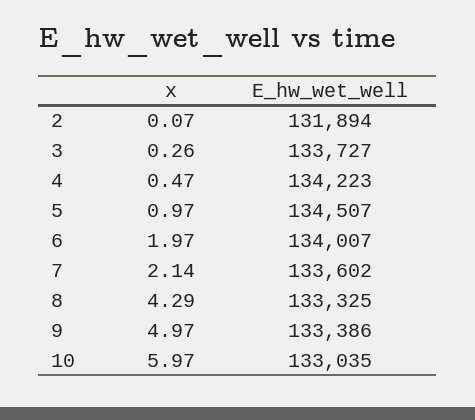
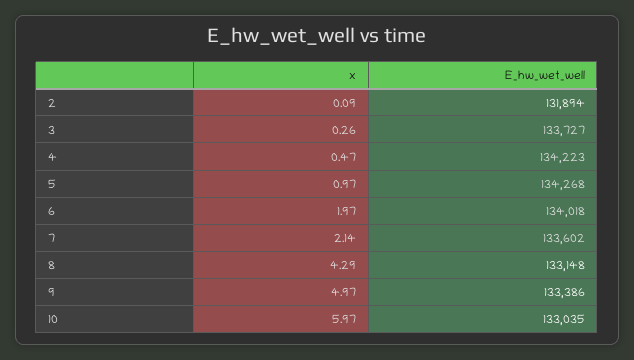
x, 2: 0.07 -> 0.09
E_hw_wet_well, 5: 134507 -> 134268
E_hw_wet_well, 6: 134007 -> 134018
E_hw_wet_well, 8: 133325 -> 133148

